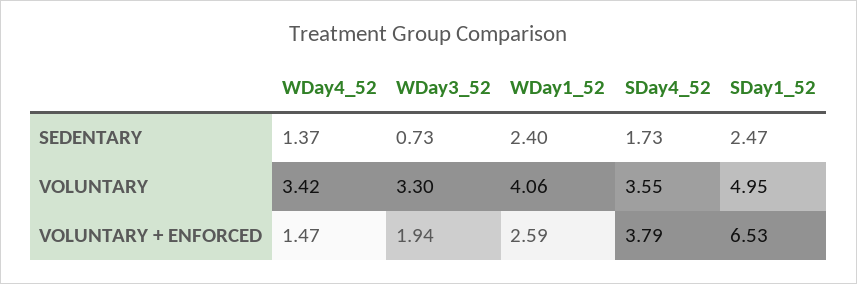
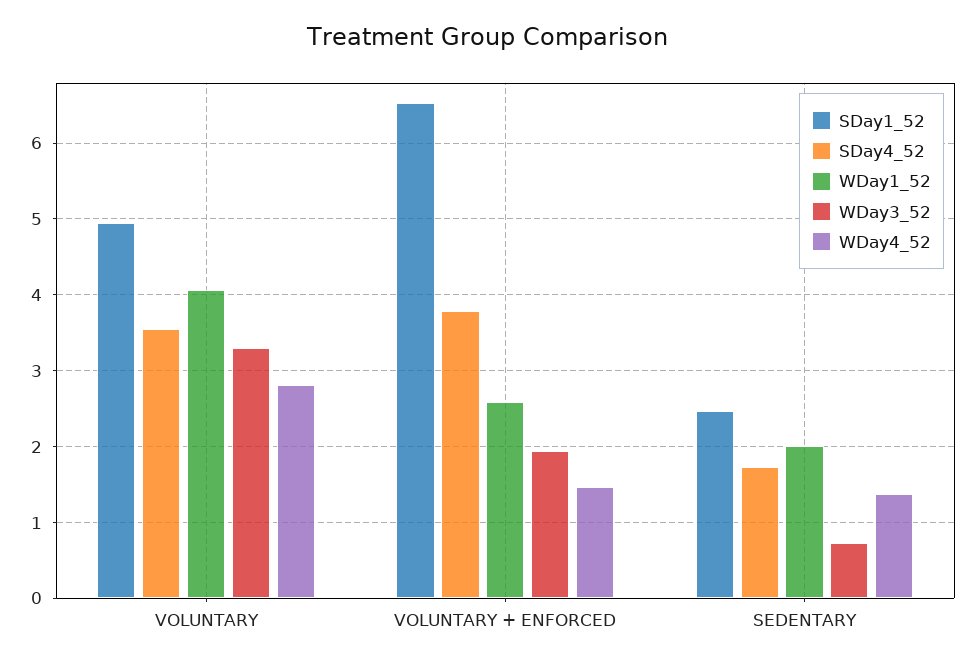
WDay1_52, SEDENTARY: 2.4 -> 2
WDay4_52, VOLUNTARY: 3.42 -> 2.8

